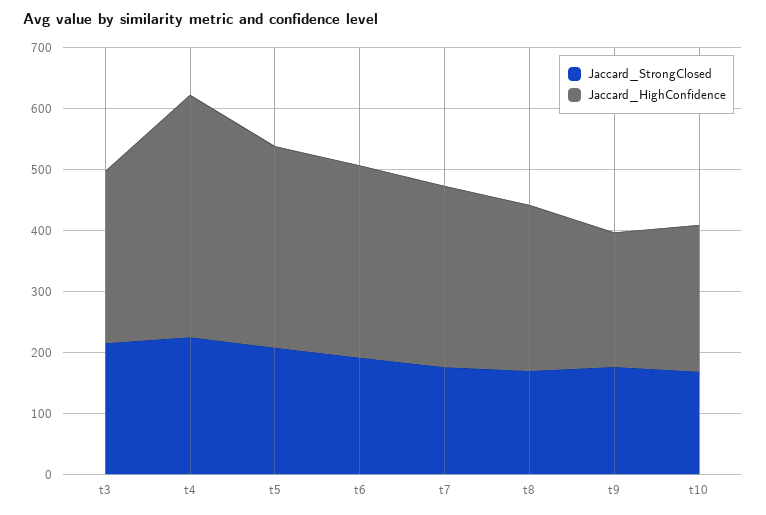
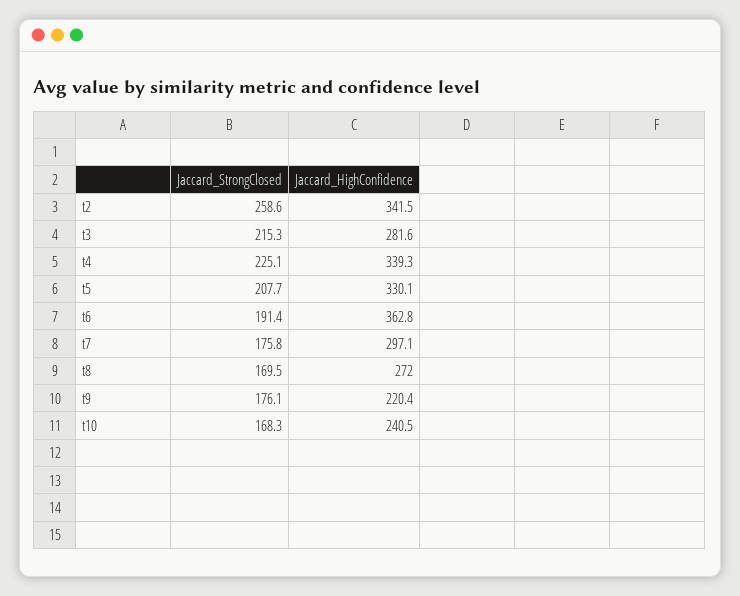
Jaccard_HighConfidence, t4: 400 -> 339.3
Jaccard_HighConfidence, t6: 320 -> 362.8
Jaccard_StrongClosed, t2: none -> 258.6
Jaccard_HighConfidence, t2: none -> 341.5

